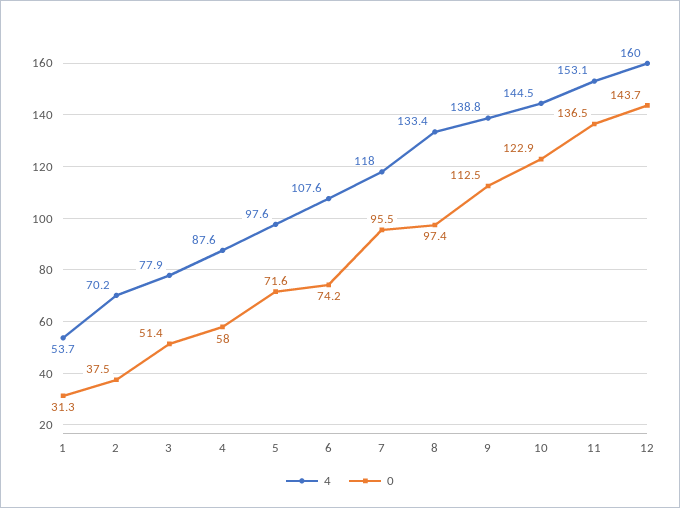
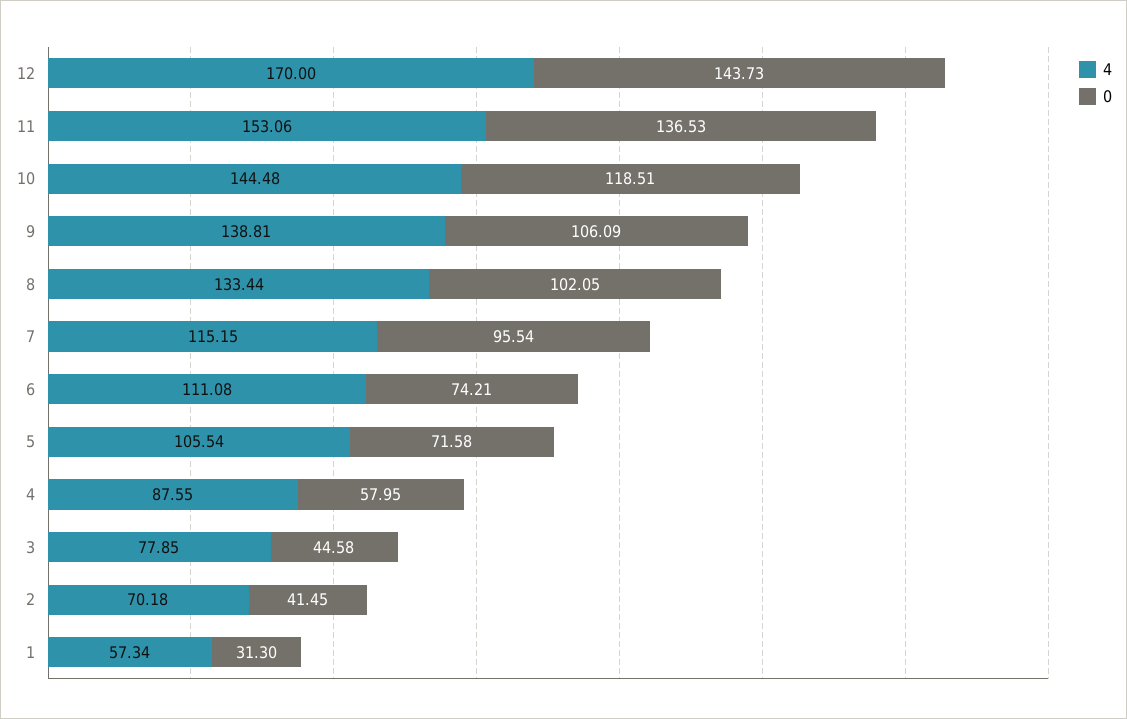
4, 1: 53.7 -> 57.34
0, 2: 37.5 -> 41.45
0, 3: 51.4 -> 44.58
4, 5: 97.6 -> 105.54
4, 6: 107.6 -> 111.08
4, 7: 118 -> 115.15
0, 8: 97.4 -> 102.05
0, 9: 112.5 -> 106.09
0, 10: 122.9 -> 118.51
4, 12: 160 -> 170

